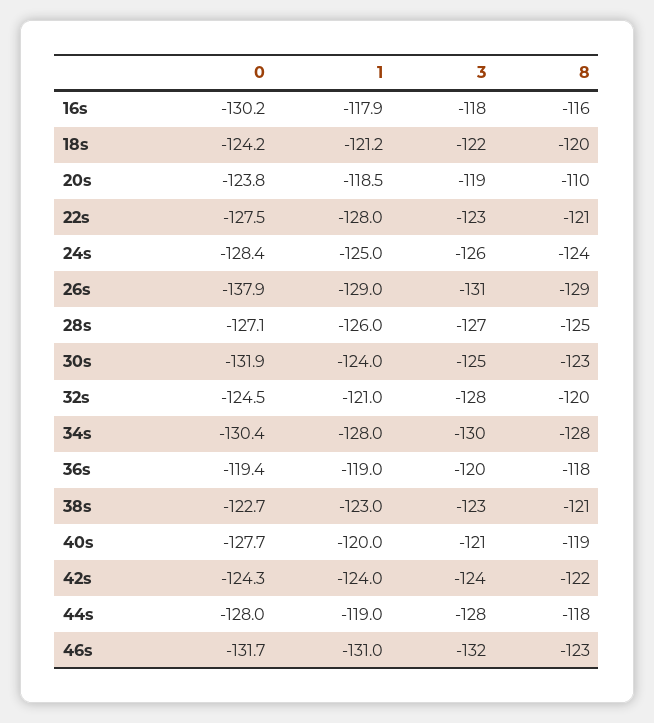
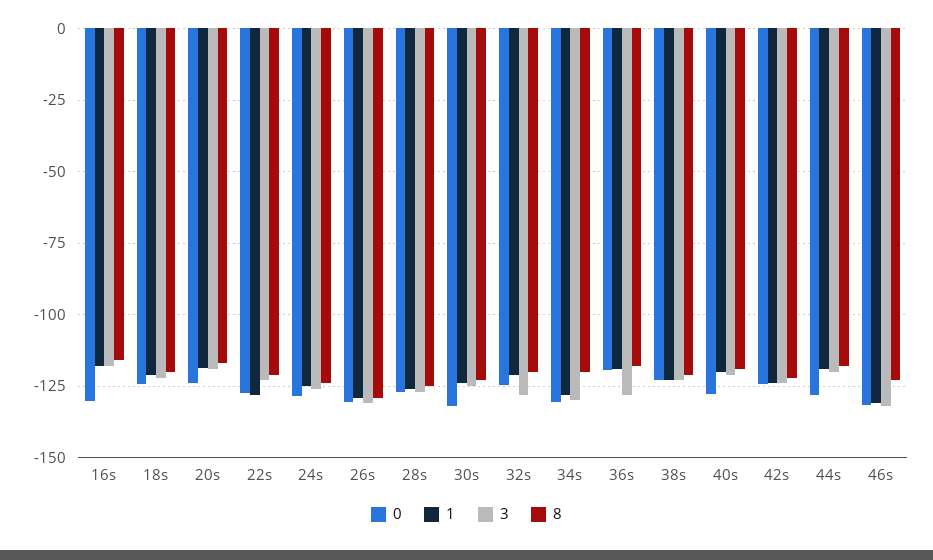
8, 20s: -110 -> -117.5
0, 26s: -137.9 -> -130
8, 34s: -128 -> -120
3, 36s: -120 -> -127.5
3, 44s: -128 -> -120

